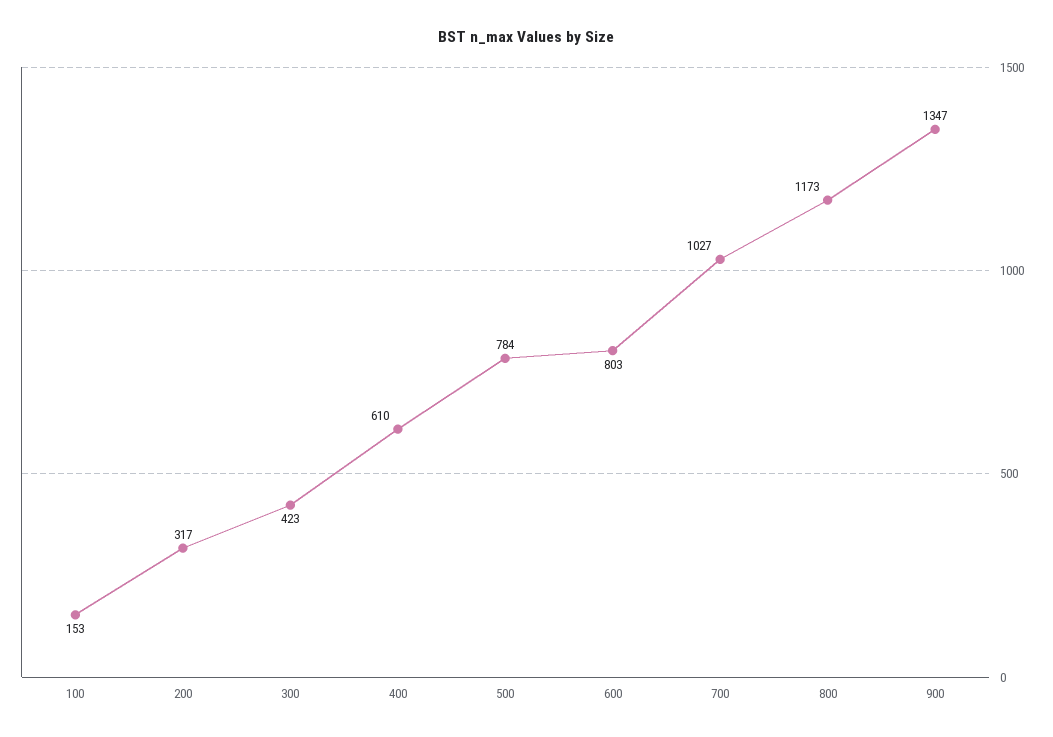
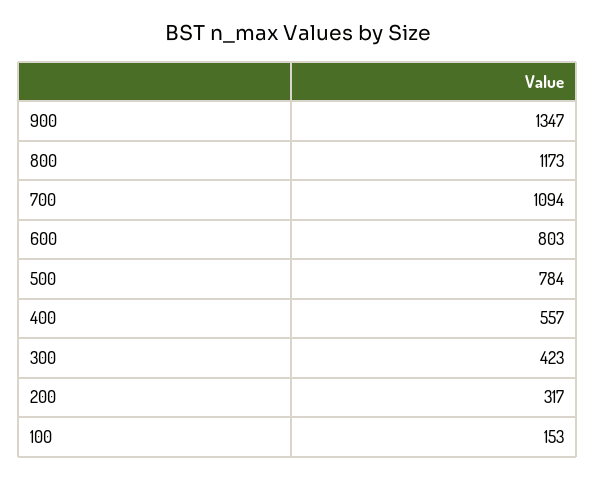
400: 610 -> 557
700: 1027 -> 1094

